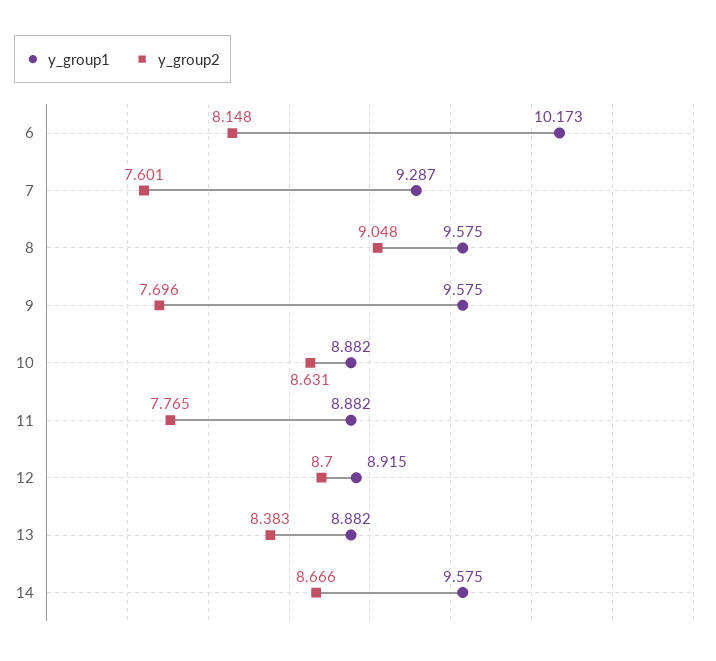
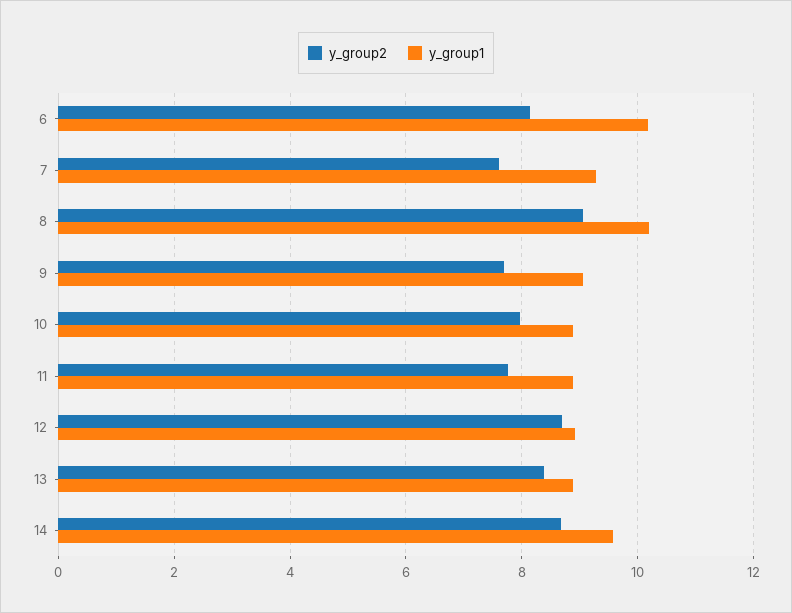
y_group1, 8: 9.575 -> 10.2
y_group1, 9: 9.575 -> 9
y_group2, 10: 8.631 -> 8

